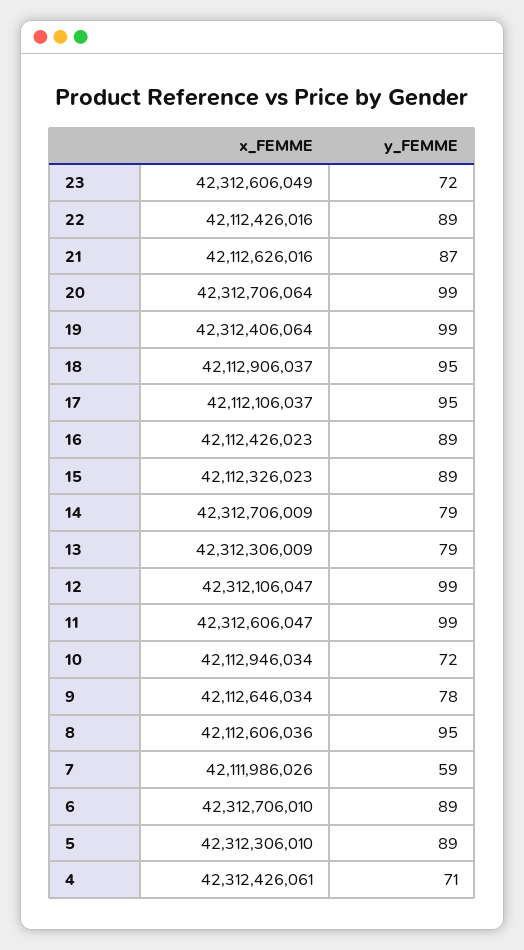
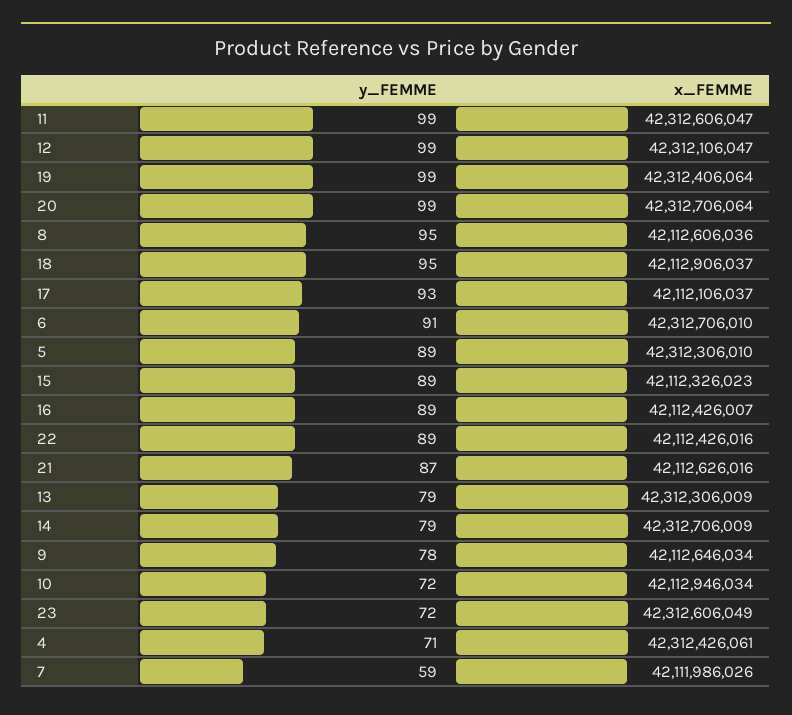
y_FEMME, 17: 95 -> 93
x_FEMME, 16: 42112426023 -> 42112426007
y_FEMME, 6: 89 -> 91

